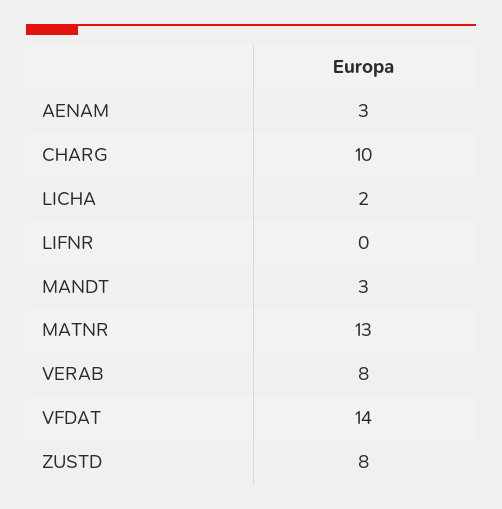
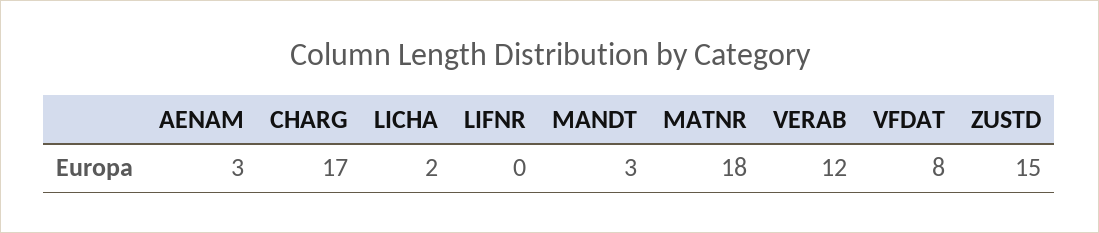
CHARG: 10 -> 17
MATNR: 13 -> 18
VERAB: 8 -> 12
VFDAT: 14 -> 8
ZUSTD: 8 -> 15

